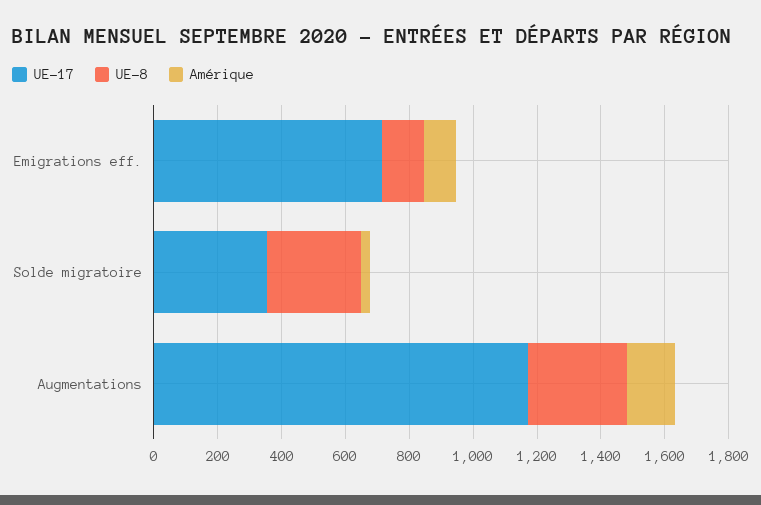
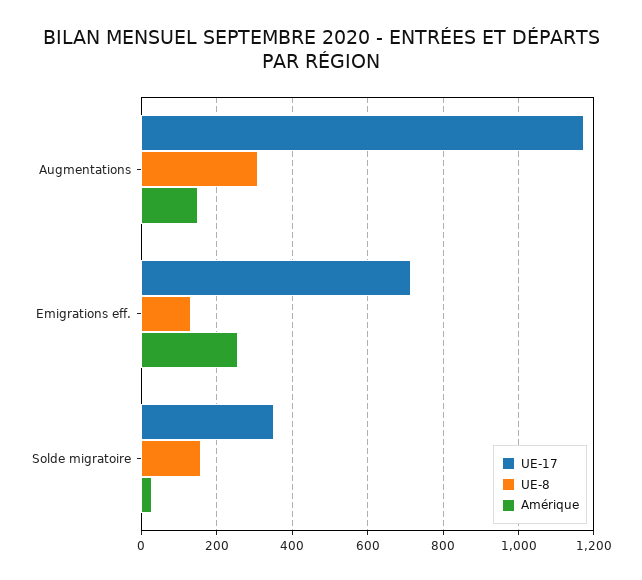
Amérique, Emigrations eff.: 100 -> 260
UE-8, Solde migratoire: 300 -> 160

